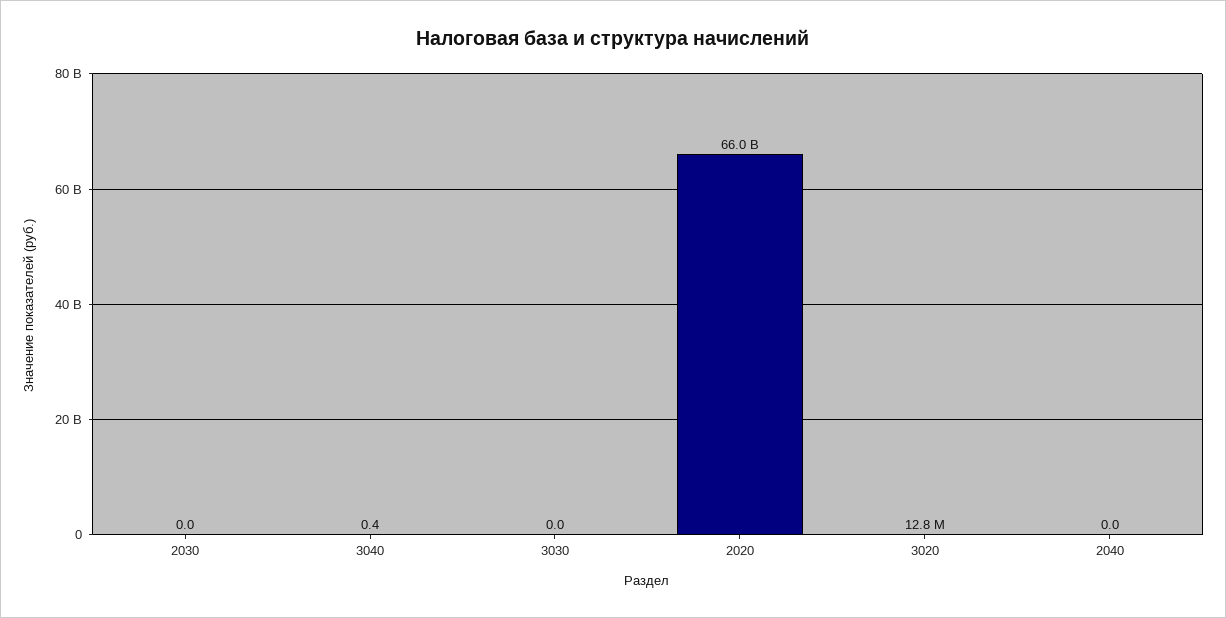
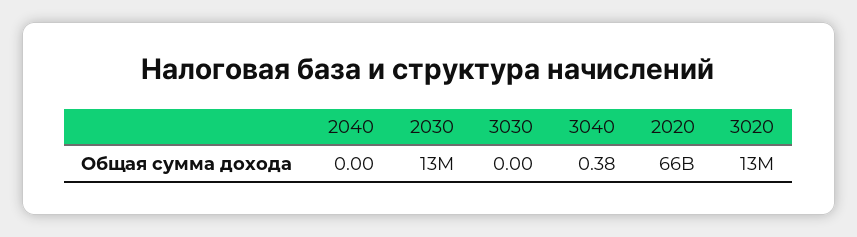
2030: 0 -> 13000000

